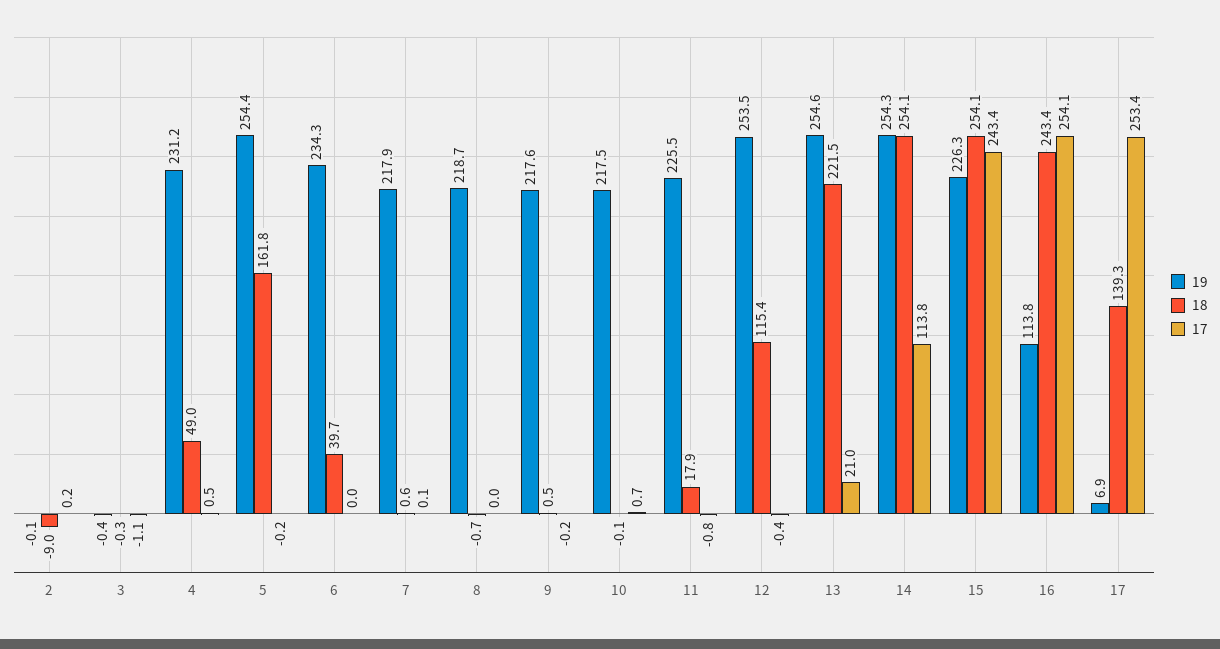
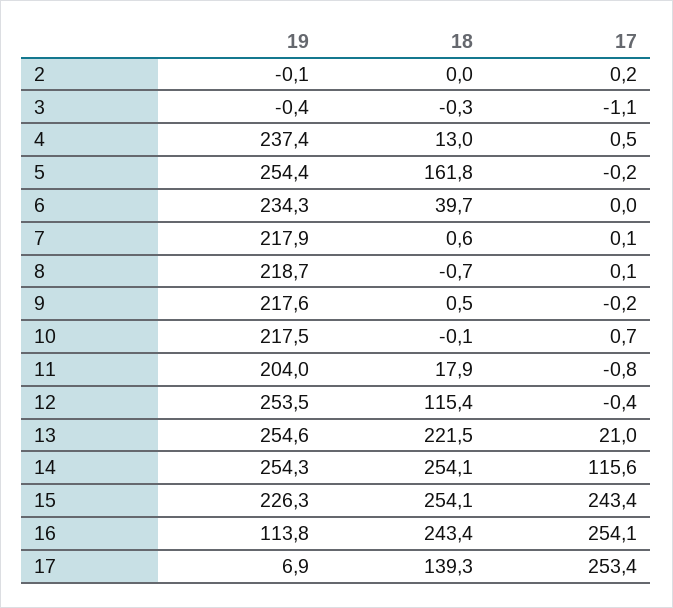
18, 2: -9 -> 0
19, 4: 231.2 -> 237.4
18, 4: 49 -> 13
17, 8: 0 -> 0.1
19, 11: 225.5 -> 204
17, 14: 113.8 -> 115.6

